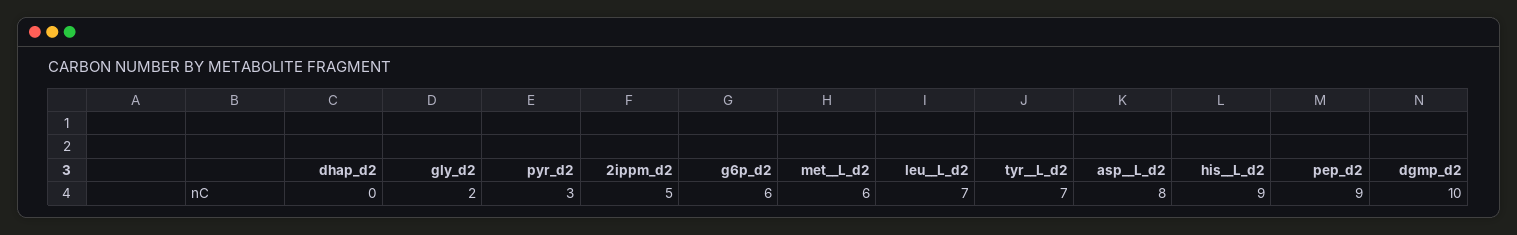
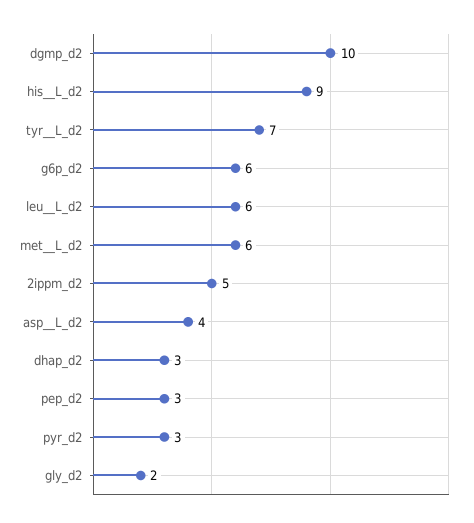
dhap_d2: 0 -> 3
leu__L_d2: 7 -> 6
asp__L_d2: 8 -> 4
pep_d2: 9 -> 3

